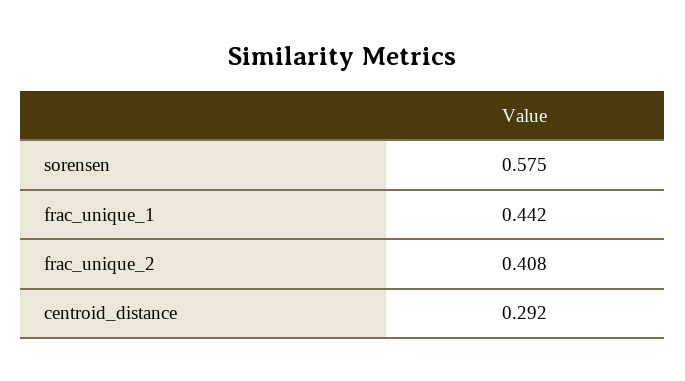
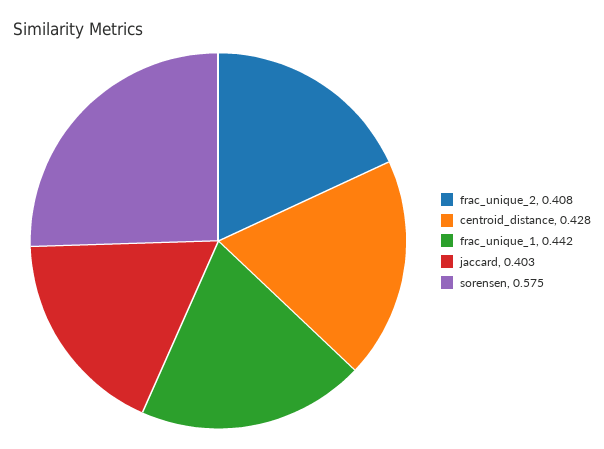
centroid_distance: 0.292 -> 0.428
jaccard: none -> 0.403

